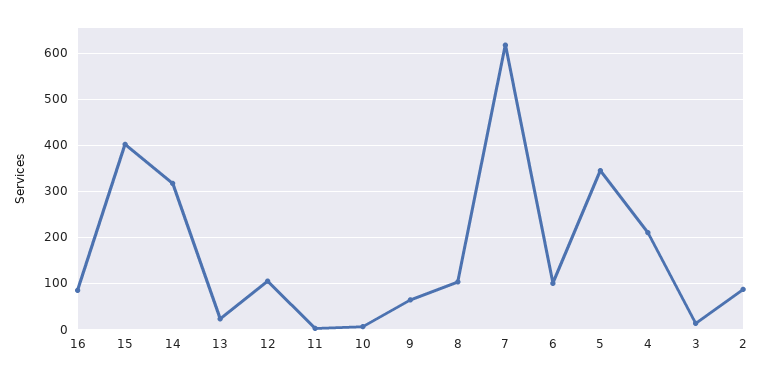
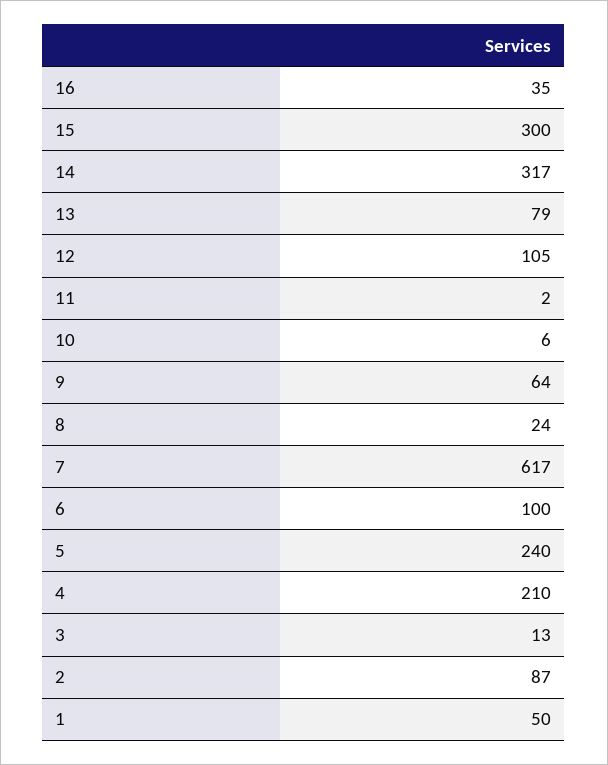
16: 80 -> 35
15: 400 -> 300
13: 20 -> 79
8: 100 -> 24
5: 340 -> 240
1: none -> 50

